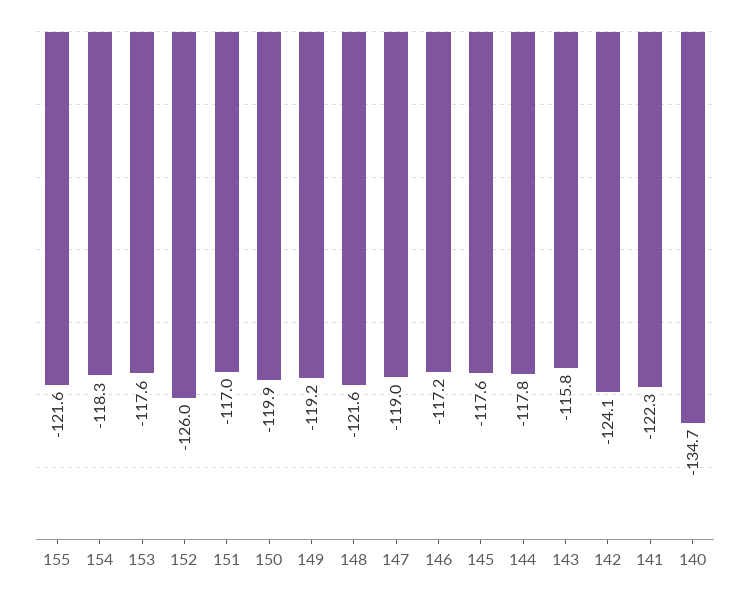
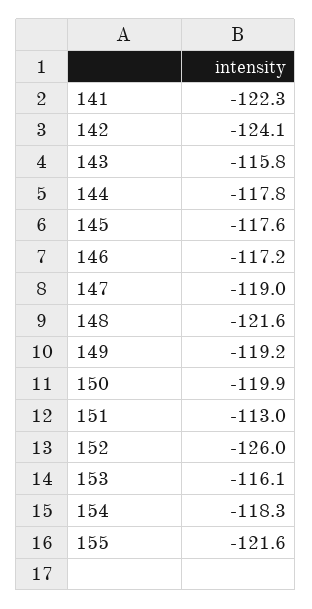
153: -117.6 -> -116.1
151: -117 -> -113
140: -134.7 -> none

